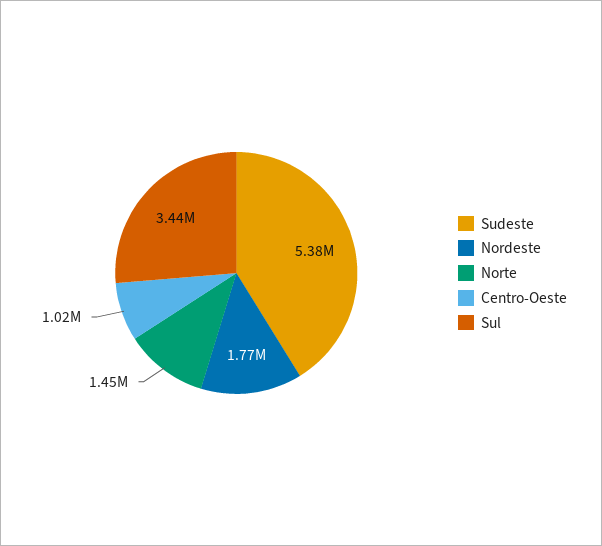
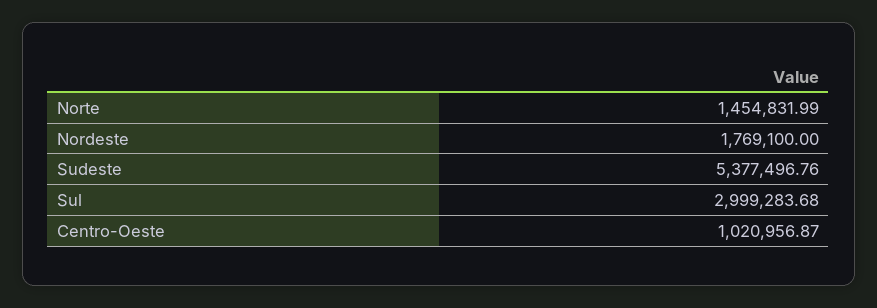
Sul: 3440000 -> 2999283.68

